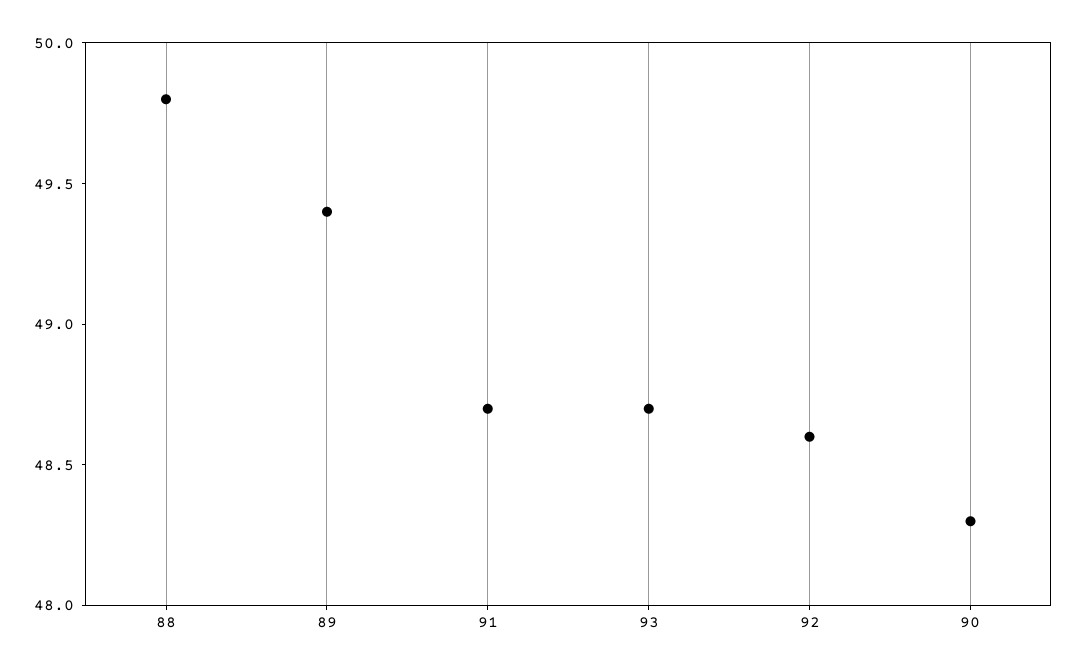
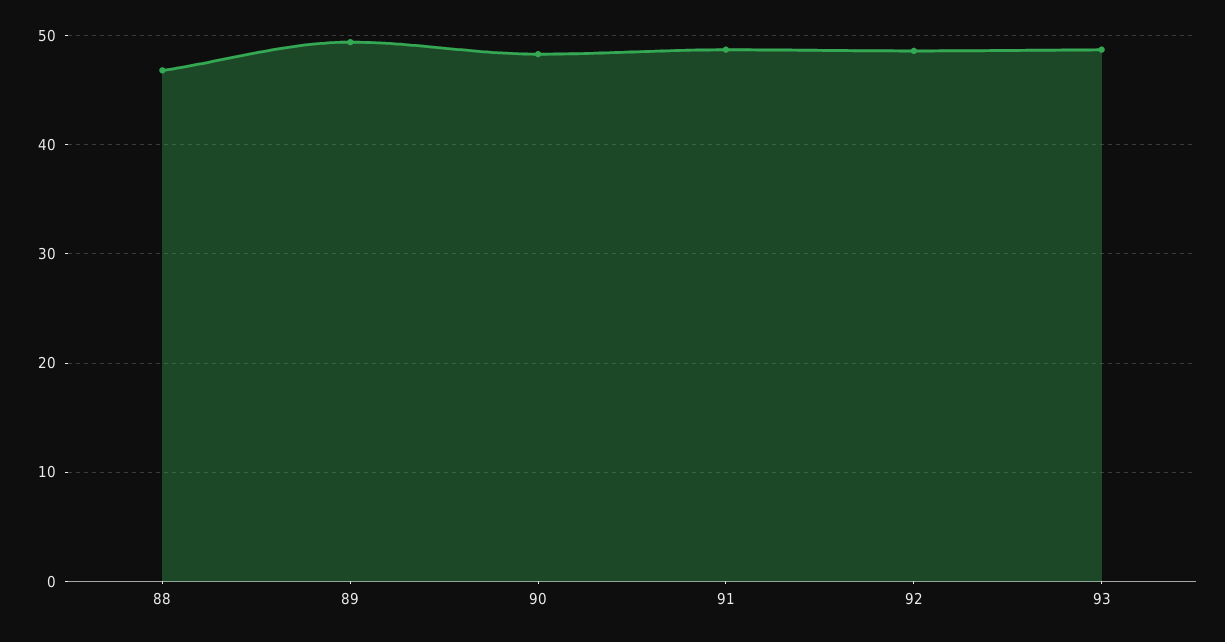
88: 49.8 -> 47

